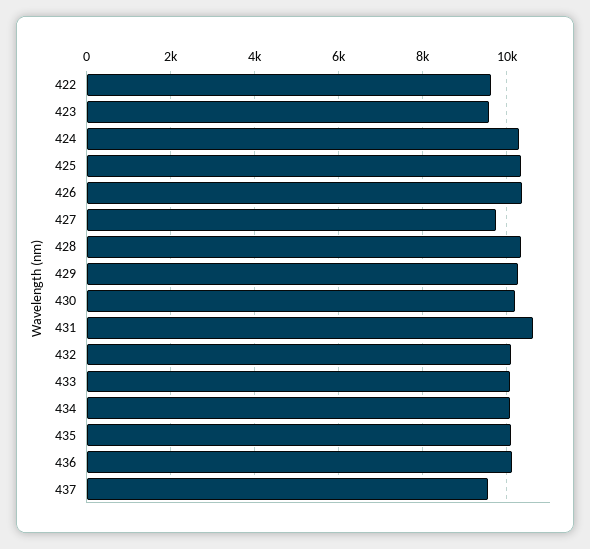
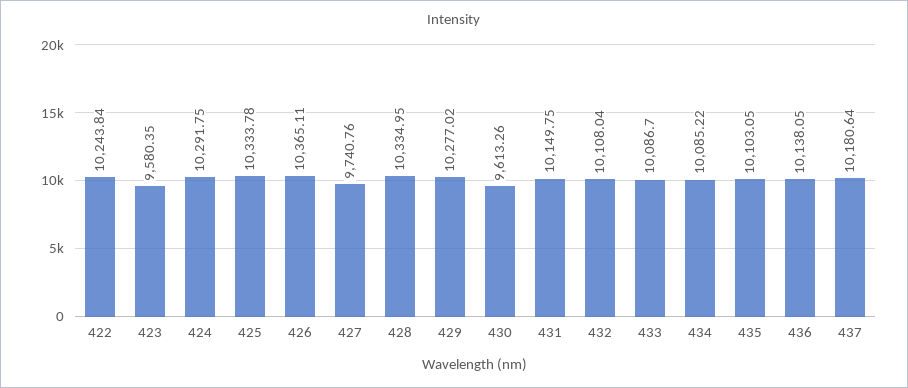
422: 9600 -> 10243.84
430: 10200 -> 9613.26
431: 10600 -> 10149.75
437: 9600 -> 10180.64

